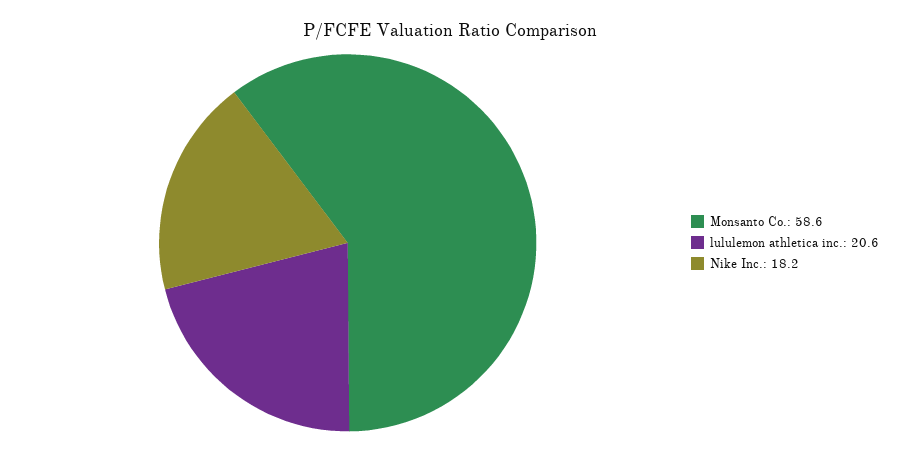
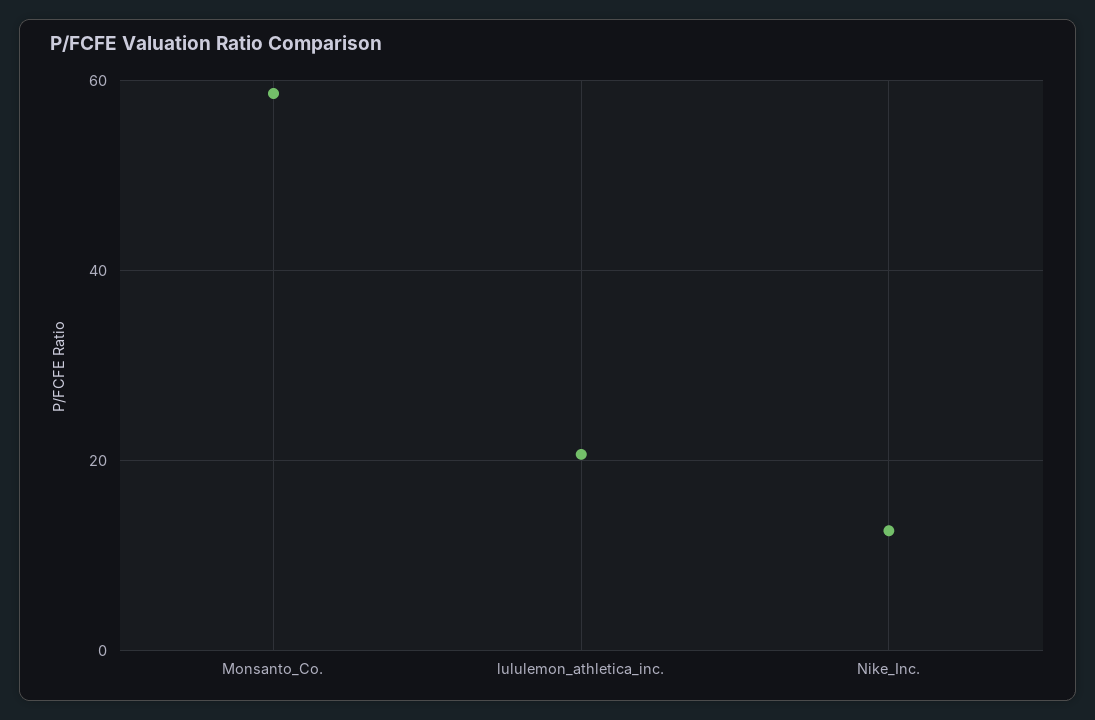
Nike Inc.: 18.2 -> 12

